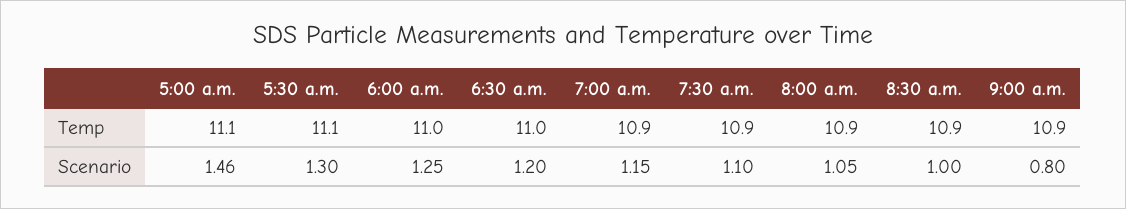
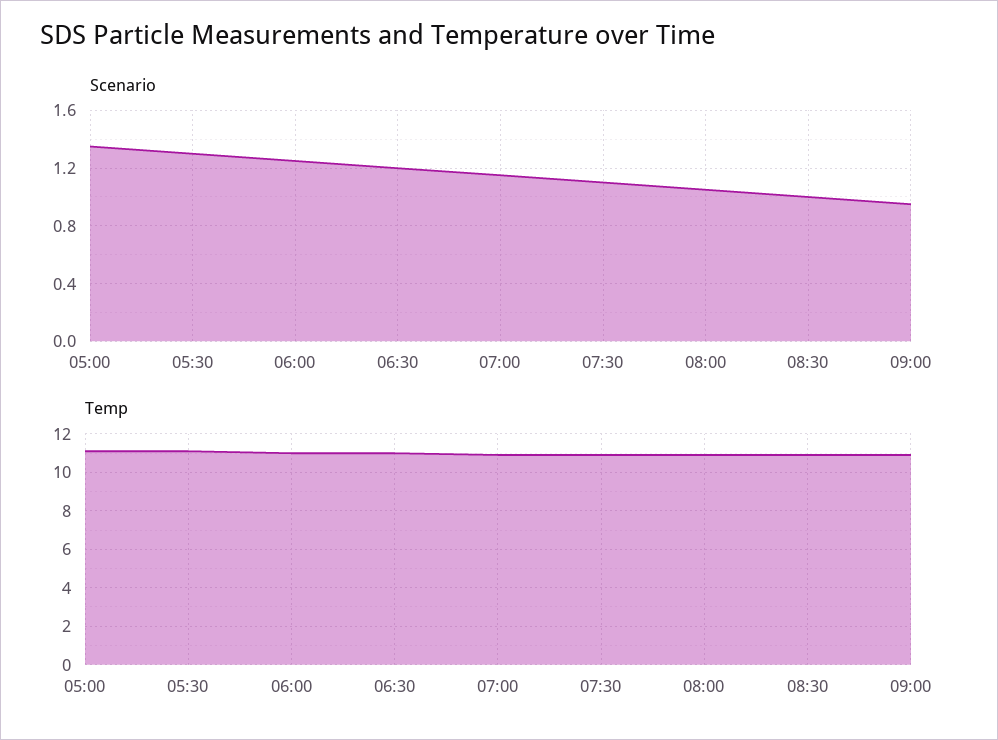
Scenario, 5:00 a.m.: 1.46 -> 1.35
Scenario, 9:00 a.m.: 0.8 -> 0.95

